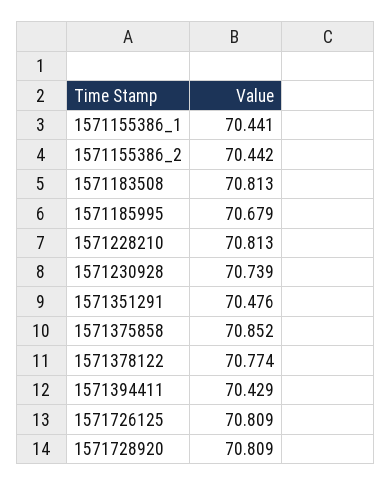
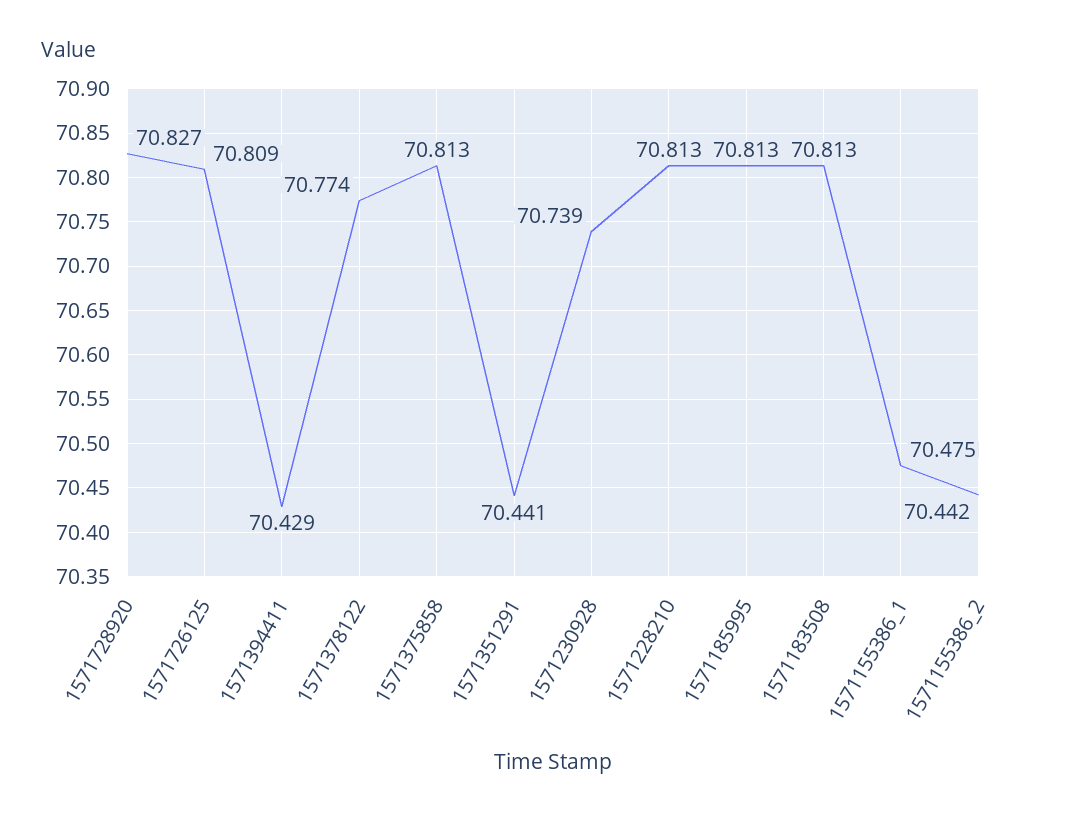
1571155386_1: 70.441 -> 70.475
1571185995: 70.679 -> 70.813
1571351291: 70.476 -> 70.441
1571375858: 70.852 -> 70.813
1571728920: 70.809 -> 70.827

